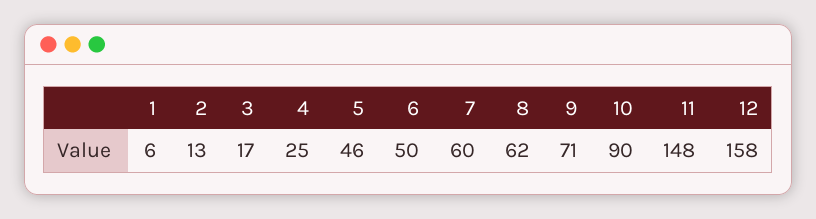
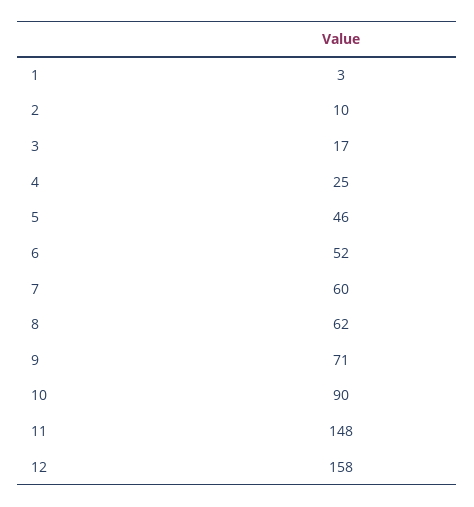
1: 6 -> 3
2: 13 -> 10
6: 50 -> 52

